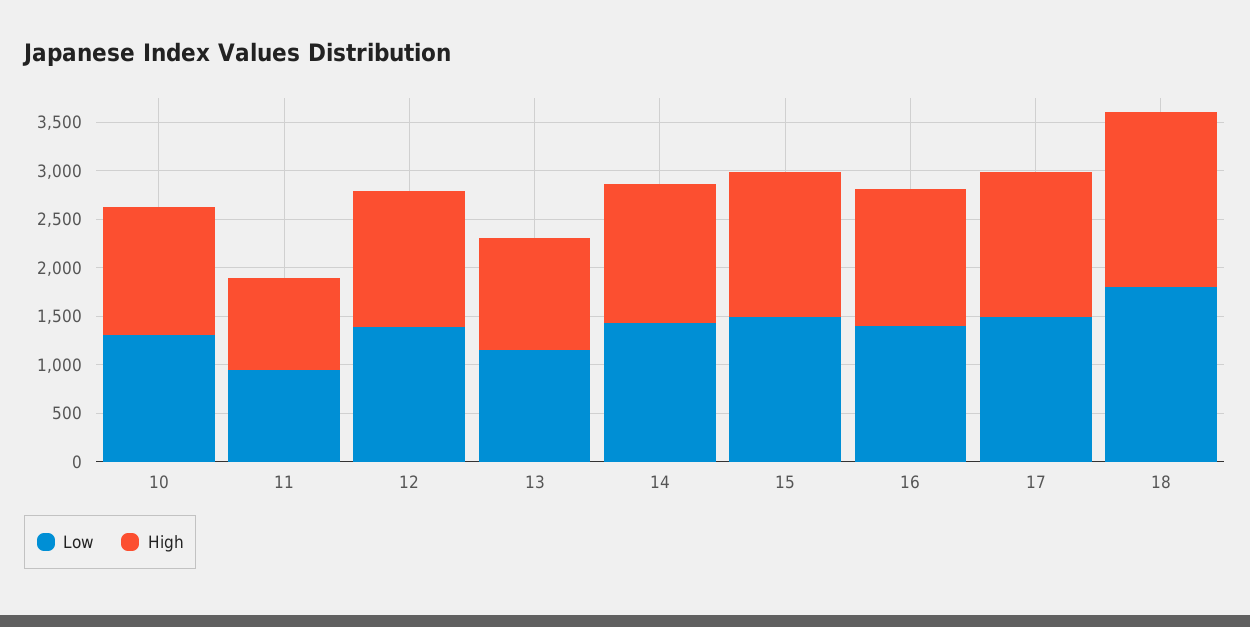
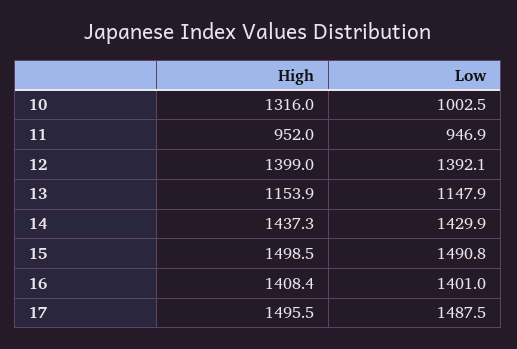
Low, 10: 1300 -> 1002.5
Low, 18: 1800 -> none
High, 18: 1800 -> none

